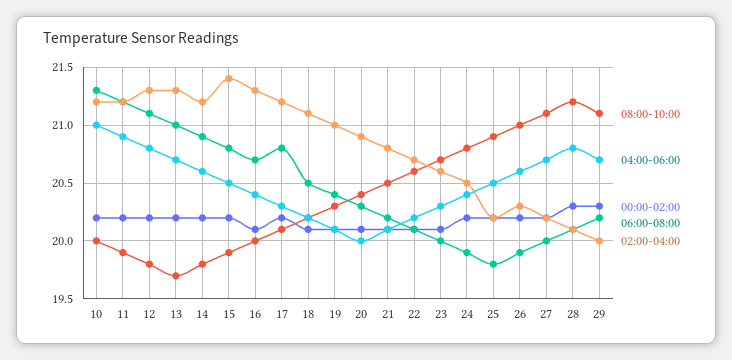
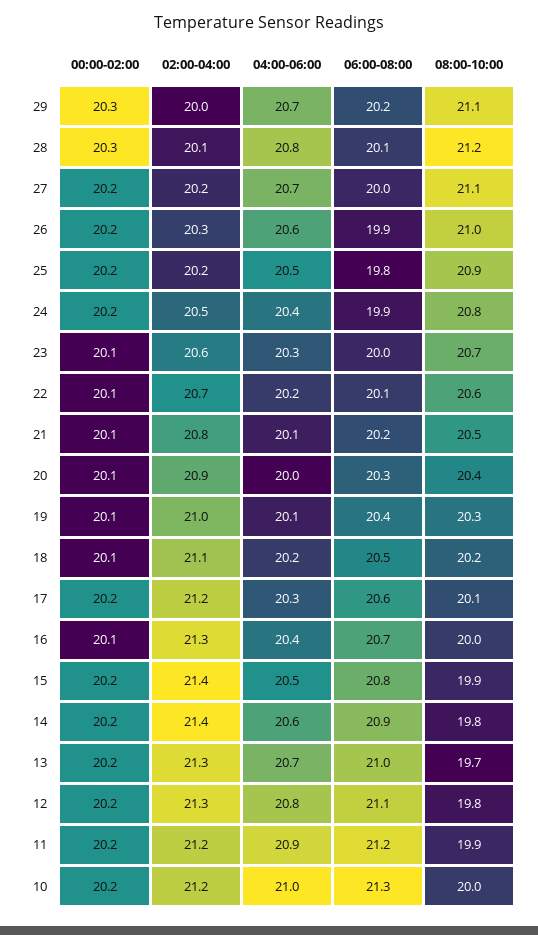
02:00-04:00, 14: 21.2 -> 21.4
06:00-08:00, 17: 20.8 -> 20.6

